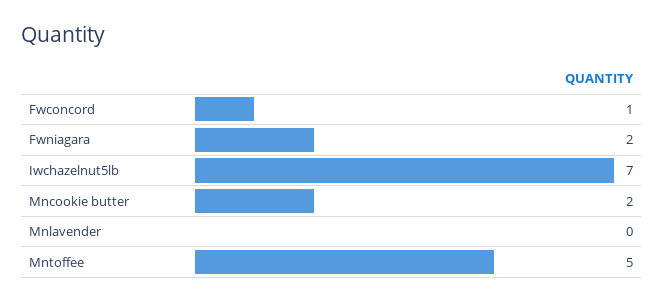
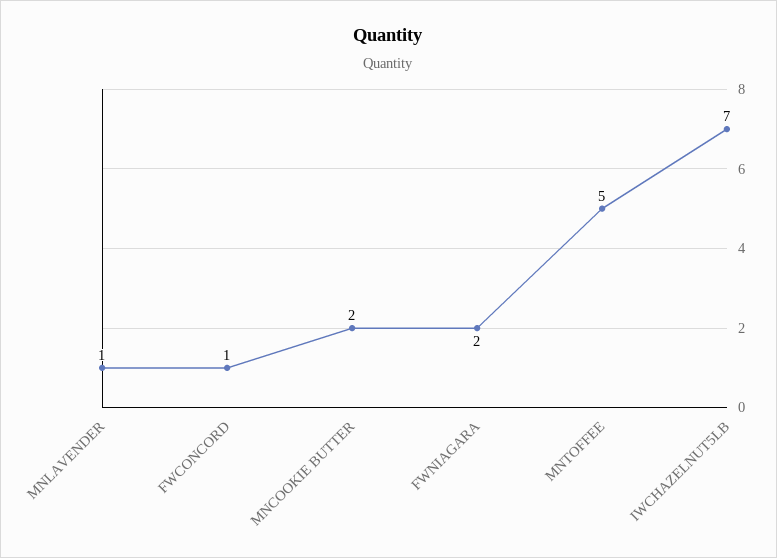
Mnlavender: 0 -> 1

